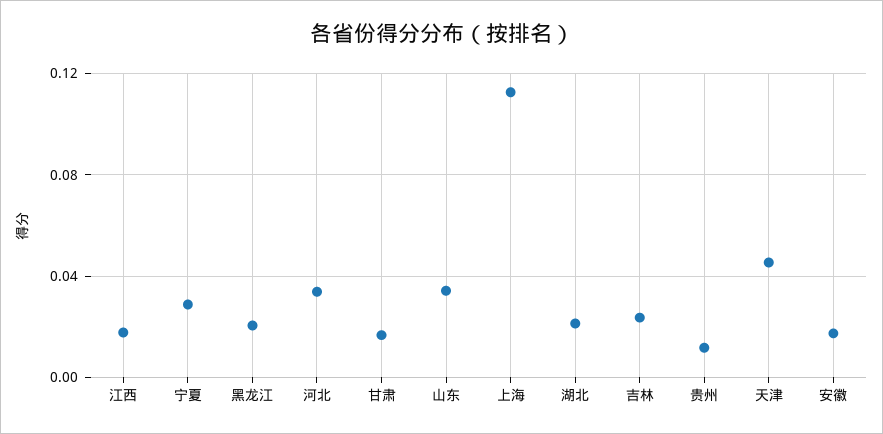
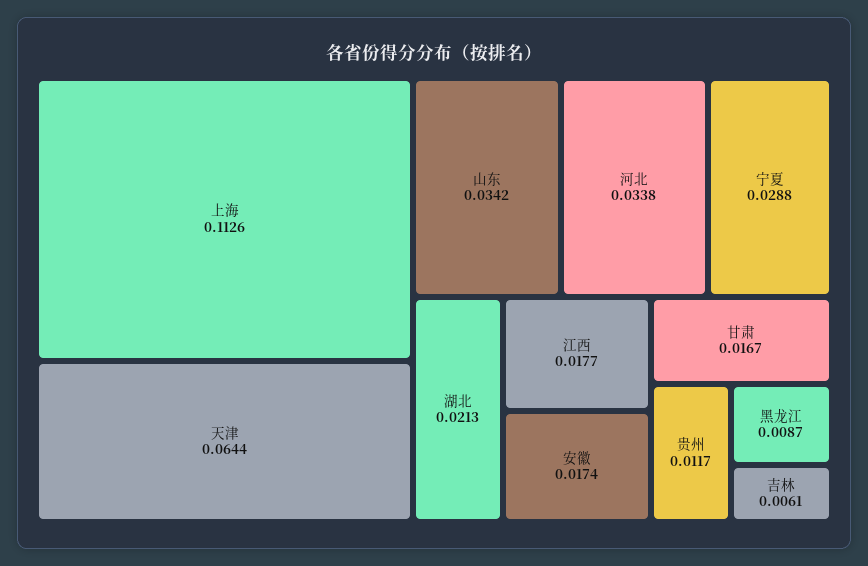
黑龙江: 0.02 -> 0.0087
吉林: 0.025 -> 0.0061
天津: 0.045 -> 0.0644

